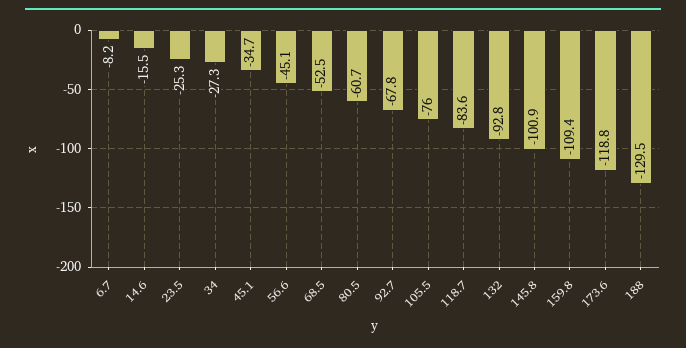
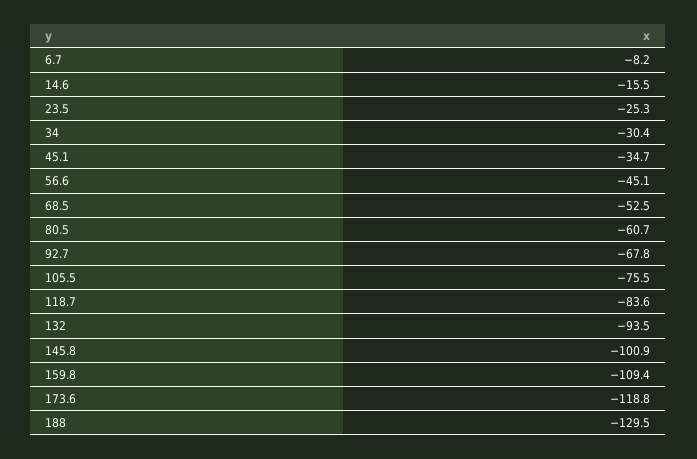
34: -27.3 -> -30.4
105.5: -76 -> -75.5
132: -92.8 -> -93.5

